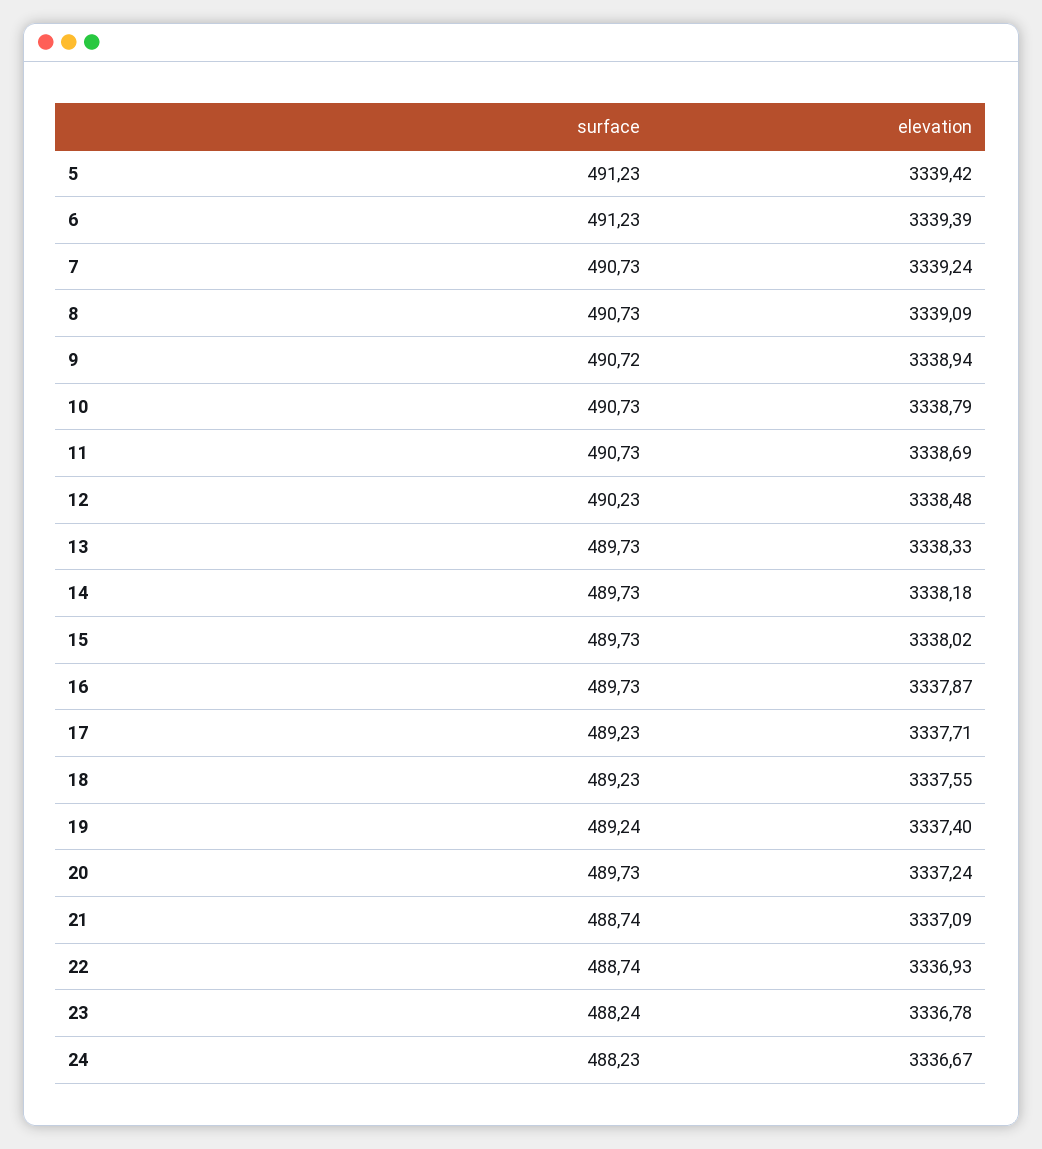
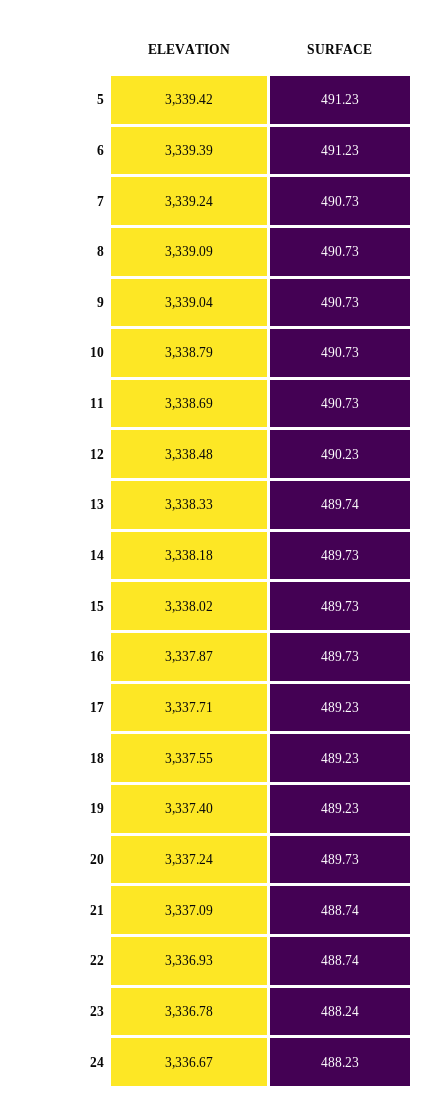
surface, 9: 490.72 -> 490.73
elevation, 9: 3338.94 -> 3339.04
surface, 13: 489.73 -> 489.74
surface, 19: 489.24 -> 489.23

